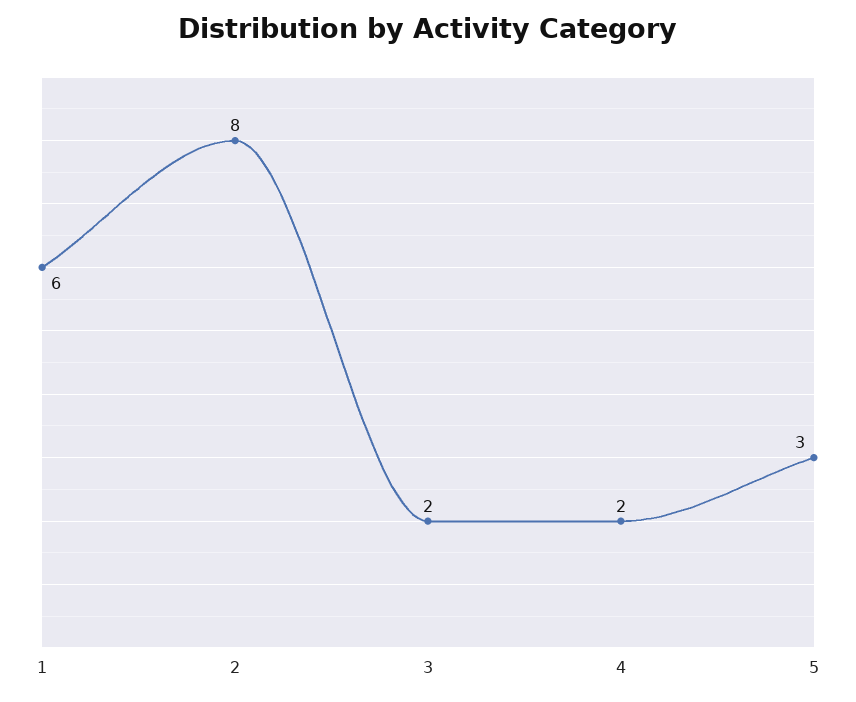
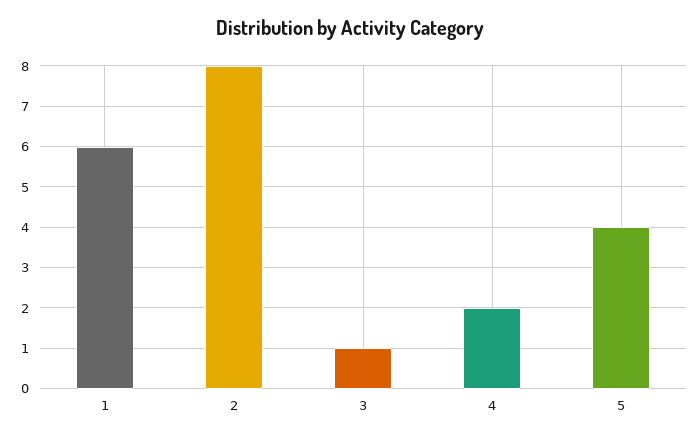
3: 2 -> 1
5: 3 -> 4

